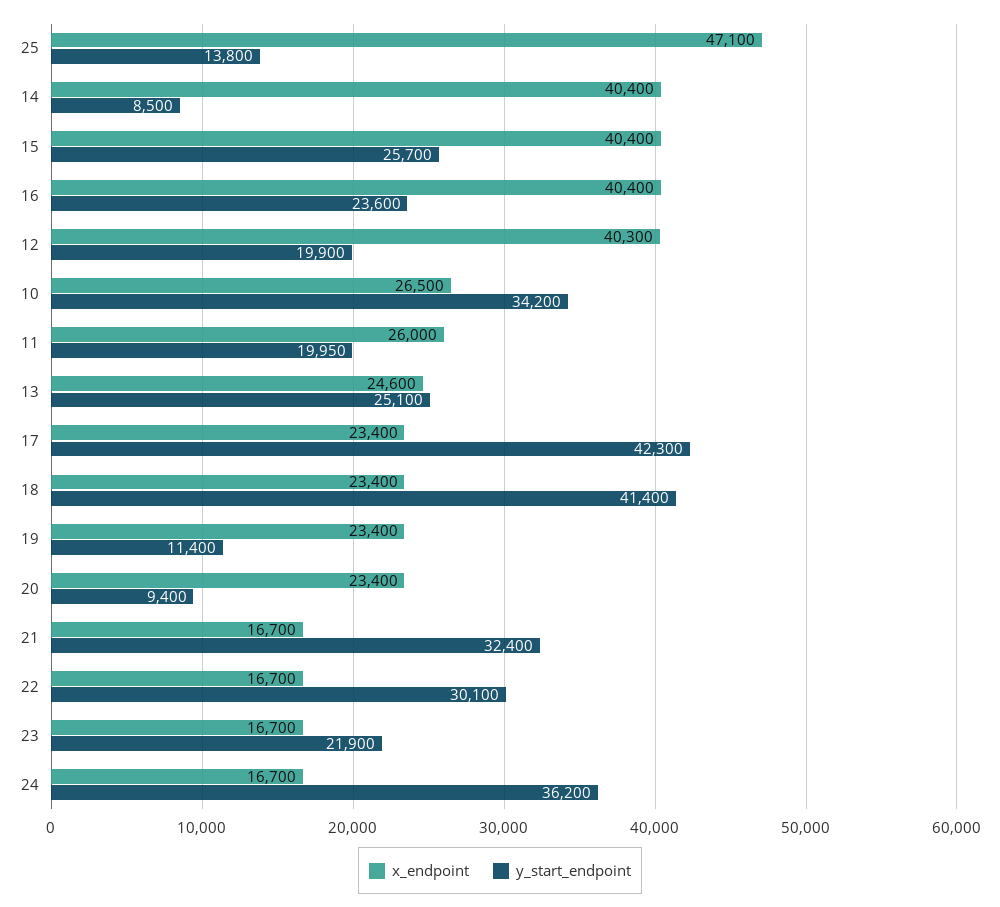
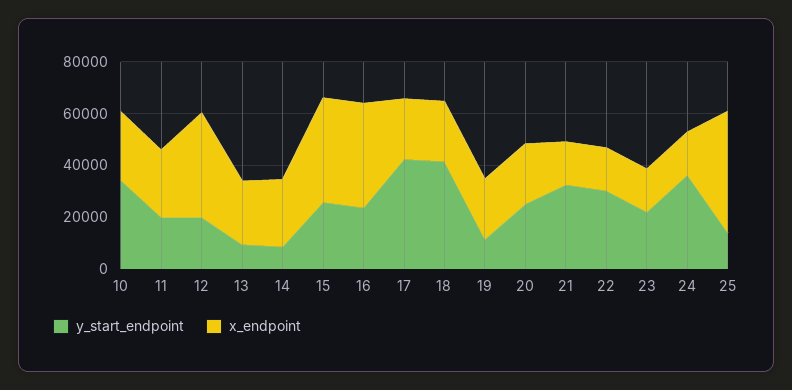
x_endpoint, 14: 40400 -> 25000
y_start_endpoint, 13: 25100 -> 10000
y_start_endpoint, 20: 9400 -> 25000

